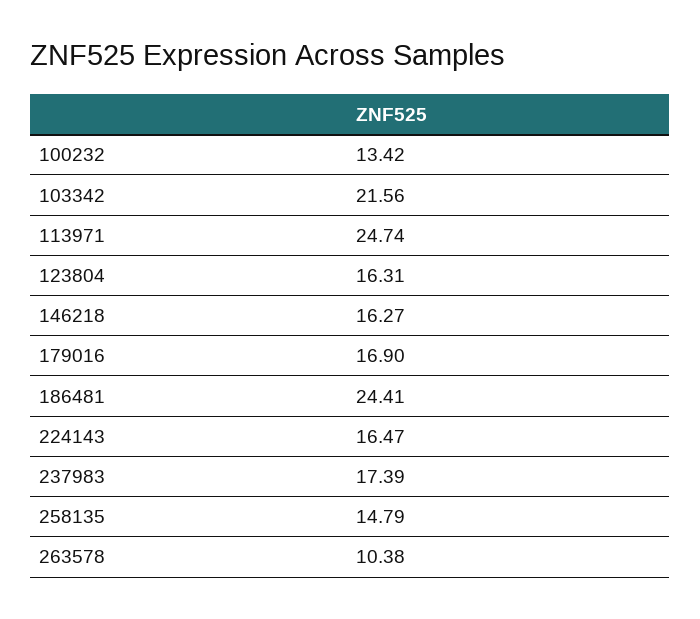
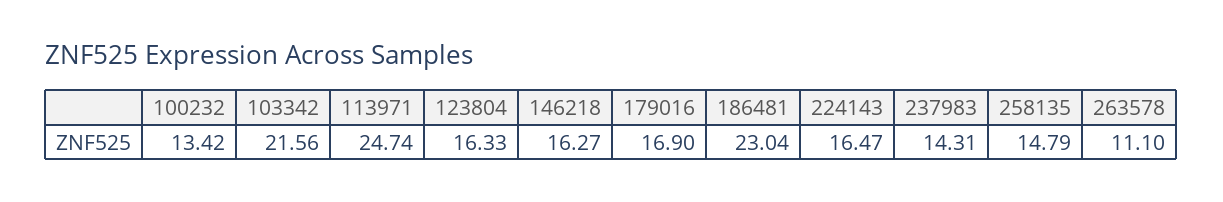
123804: 16.31 -> 16.33
186481: 24.41 -> 23.04
237983: 17.39 -> 14.31
263578: 10.38 -> 11.1

